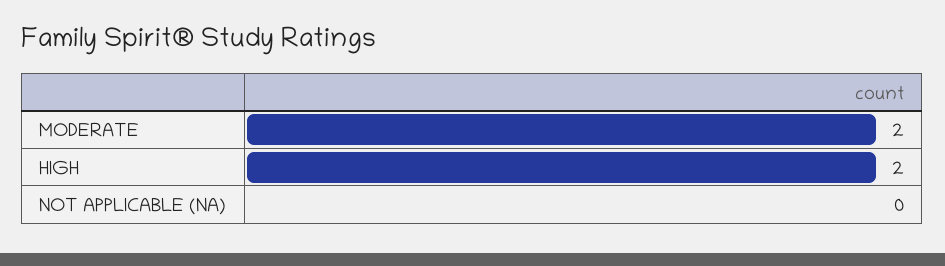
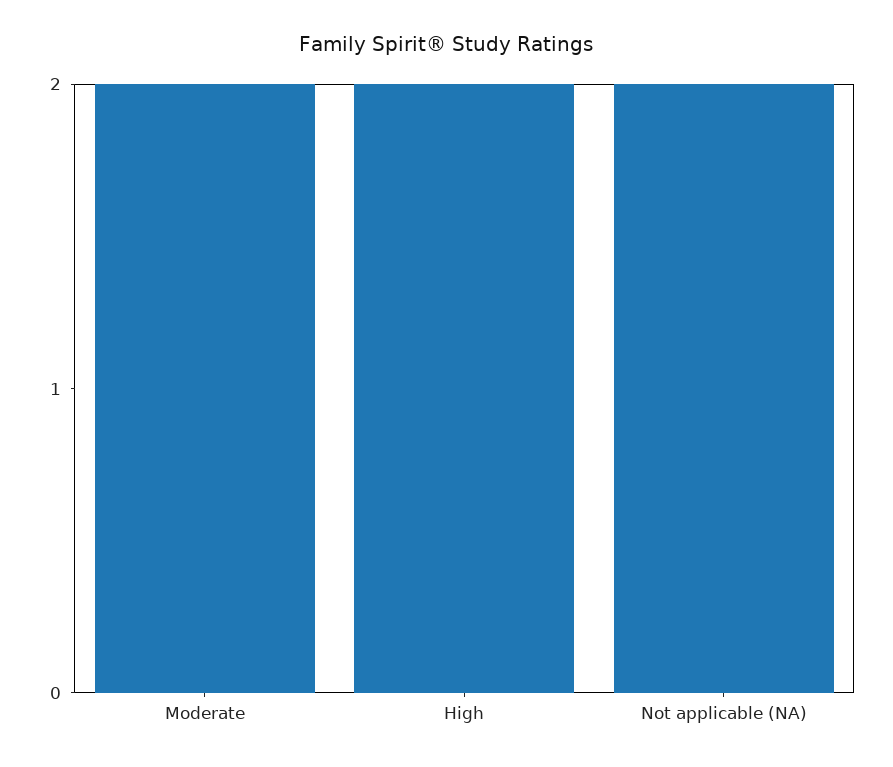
NOT APPLICABLE (NA): 0 -> 2

